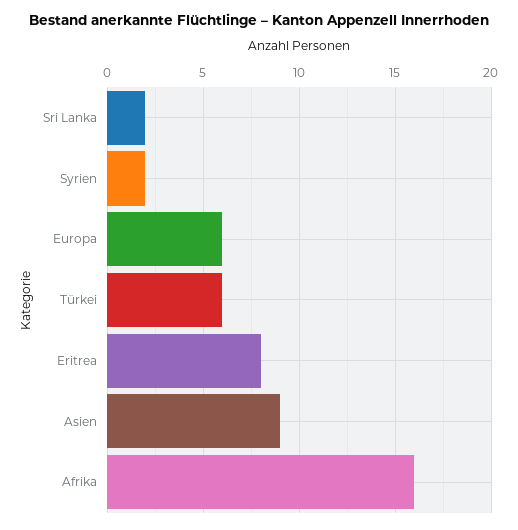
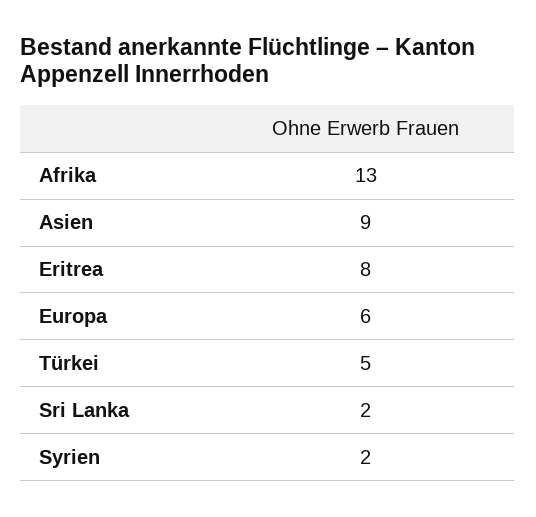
Türkei: 6 -> 5
Afrika: 16 -> 13

